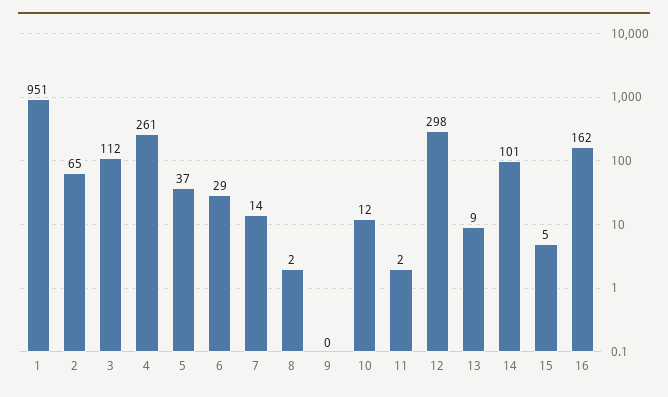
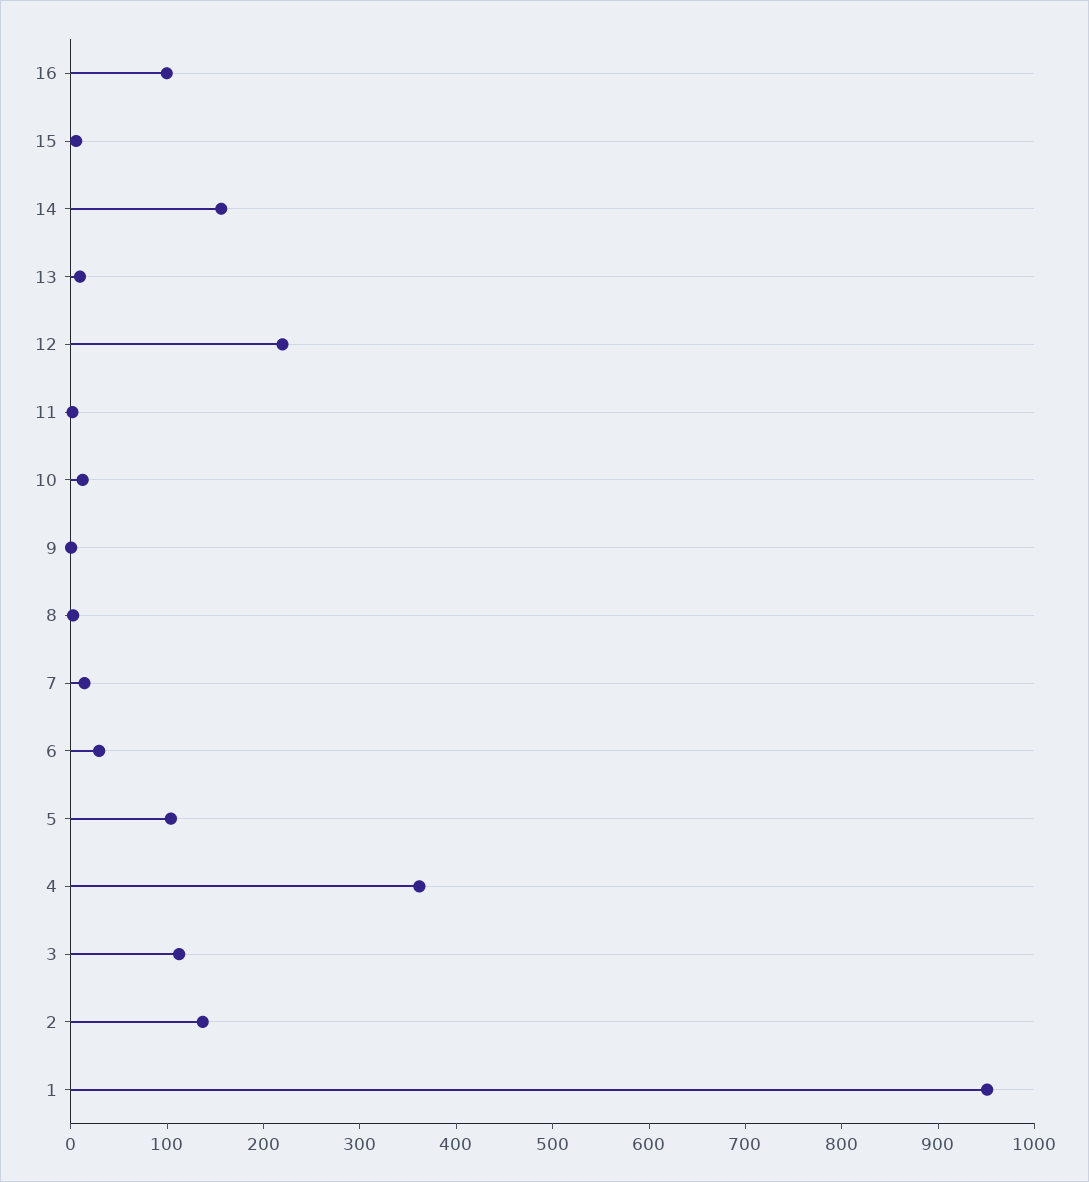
2: 65 -> 140
4: 261 -> 360
5: 37 -> 100
12: 298 -> 220
14: 101 -> 160
16: 162 -> 100

